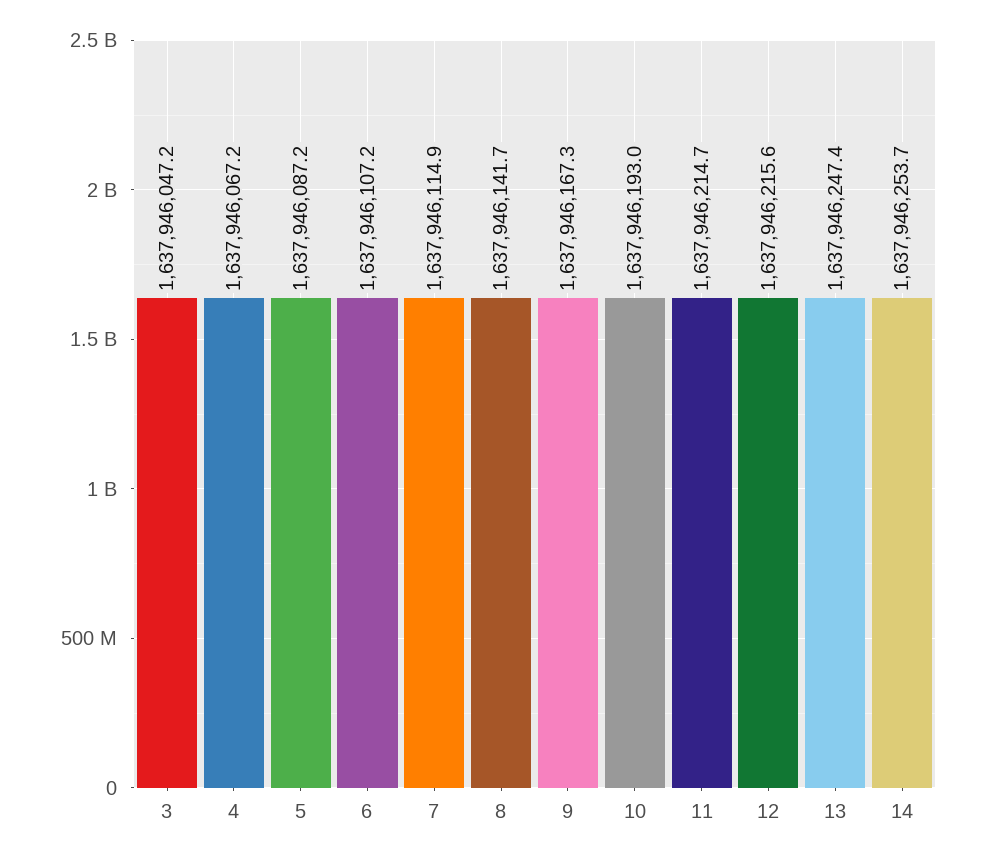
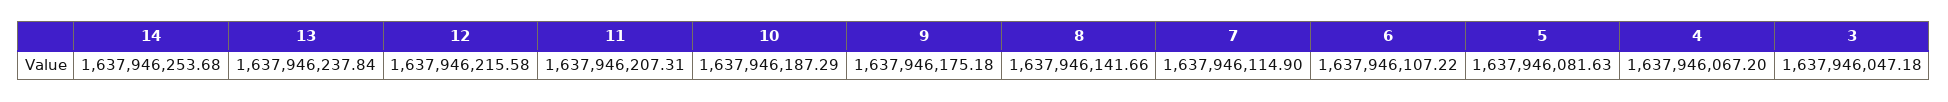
5: 1637946087.2 -> 1637946081.63
9: 1637946167.3 -> 1637946175.18
10: 1637946193 -> 1637946187.29
11: 1637946214.7 -> 1637946207.31
13: 1637946247.4 -> 1637946237.84

